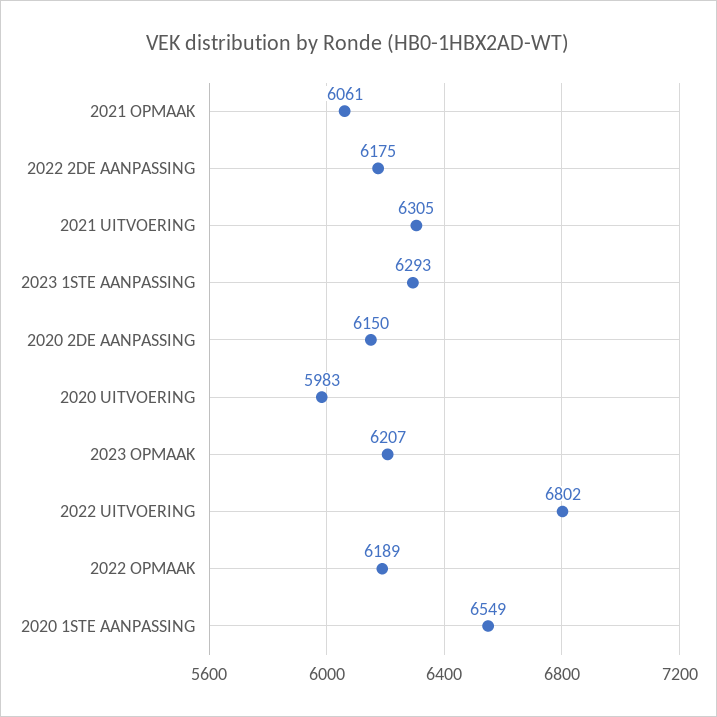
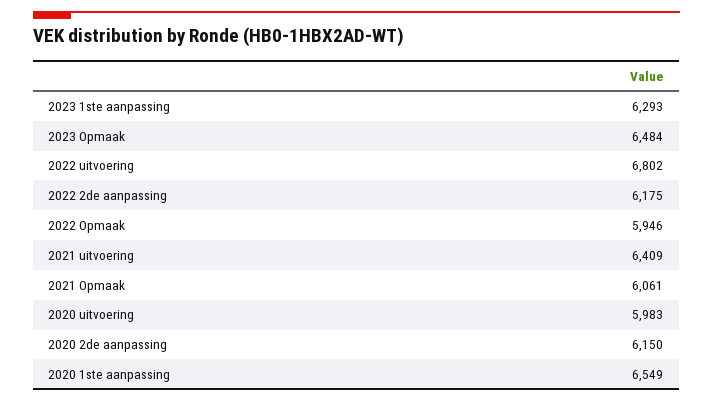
2021 UITVOERING: 6305 -> 6409
2023 OPMAAK: 6207 -> 6484
2022 OPMAAK: 6189 -> 5946

